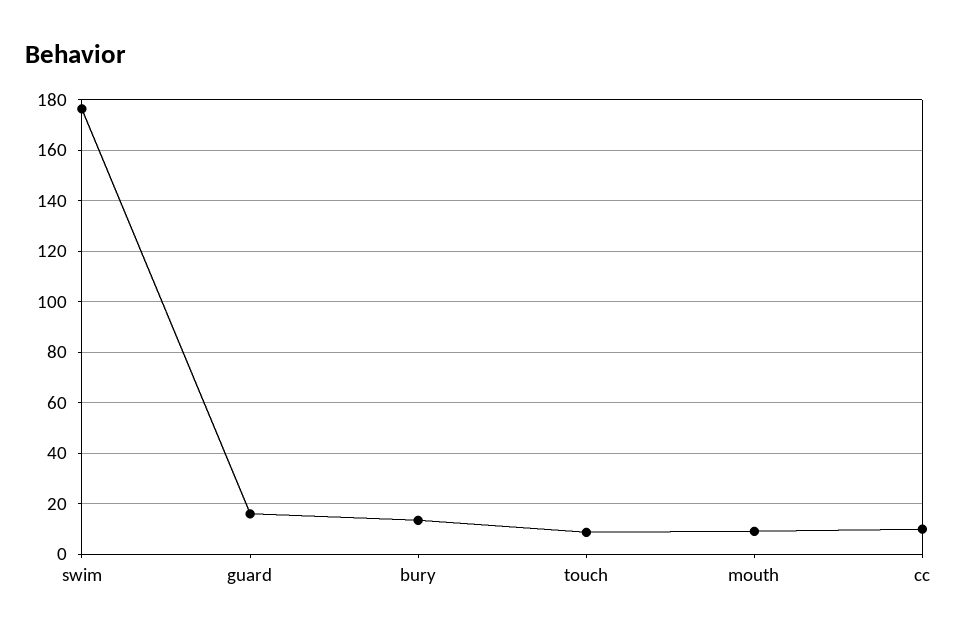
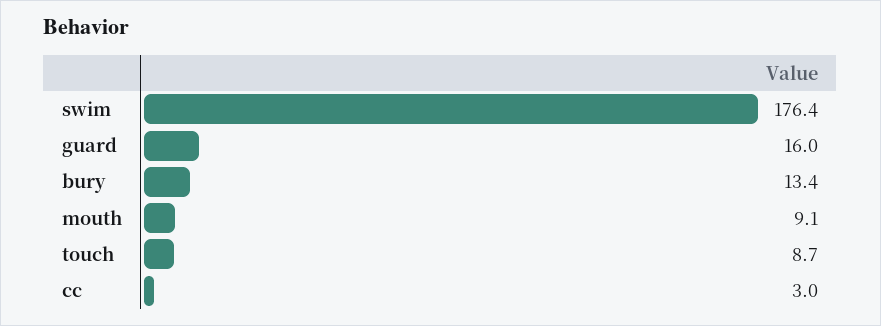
cc: 10 -> 3

